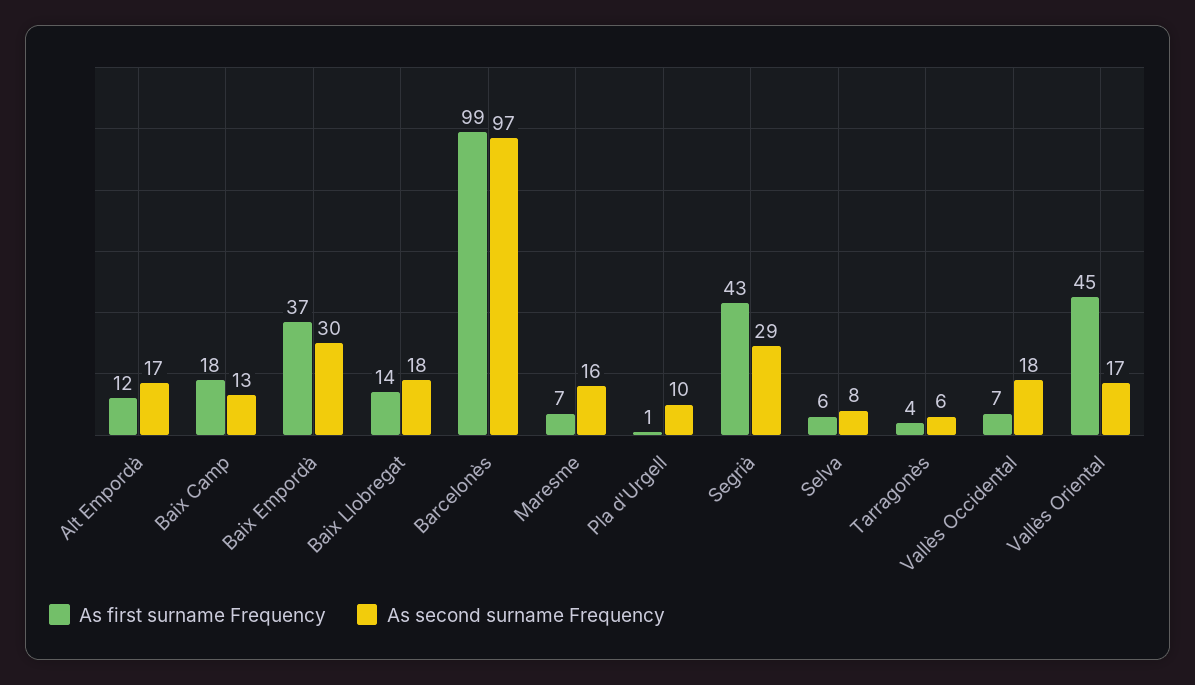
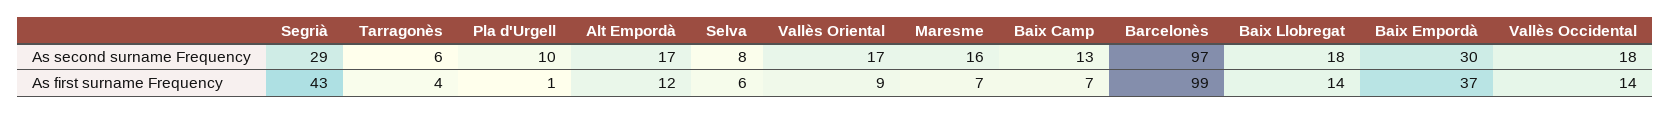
As first surname Frequency, Baix Camp: 18 -> 7
As first surname Frequency, Vallès Occidental: 7 -> 14
As first surname Frequency, Vallès Oriental: 45 -> 9

